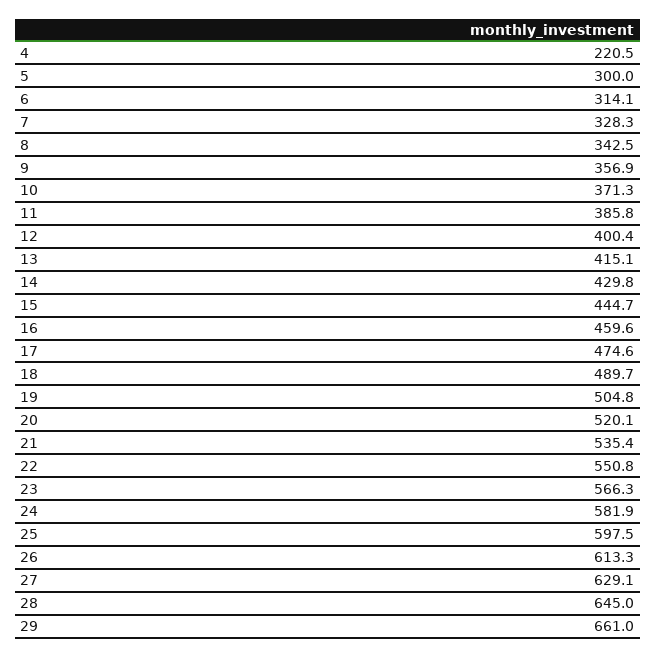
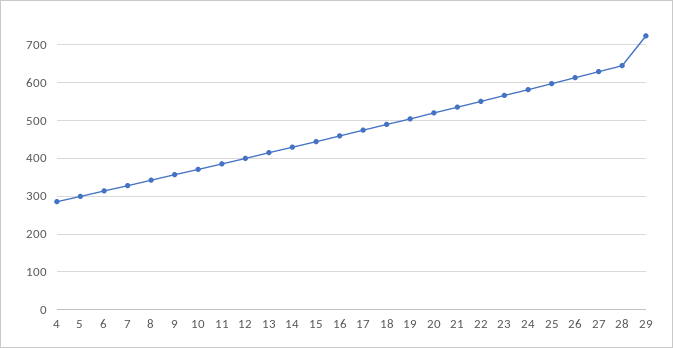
4: 220.5 -> 280
29: 661 -> 720

